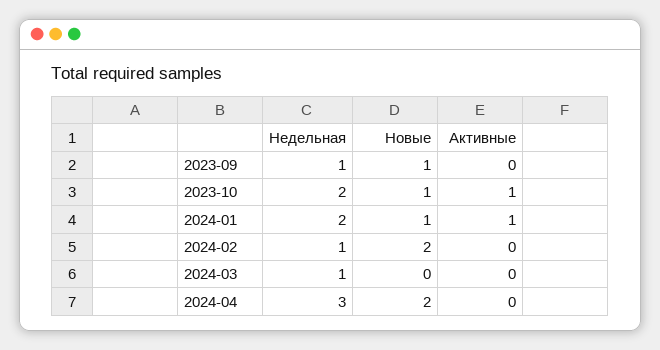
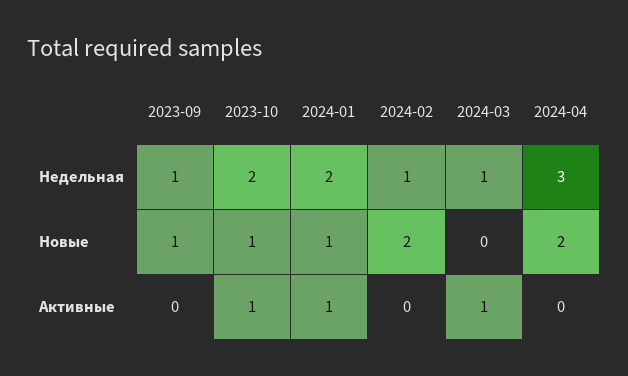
Активные, 2024-03: 0 -> 1

